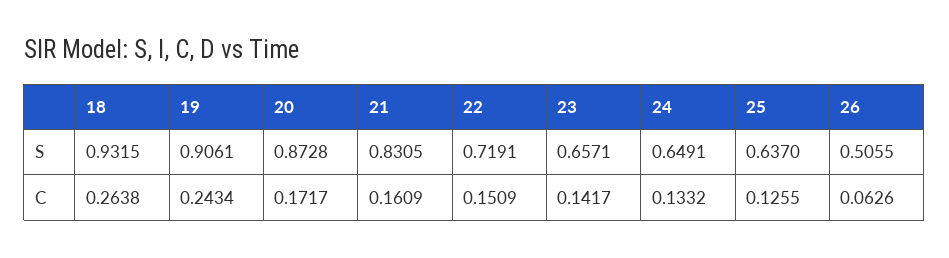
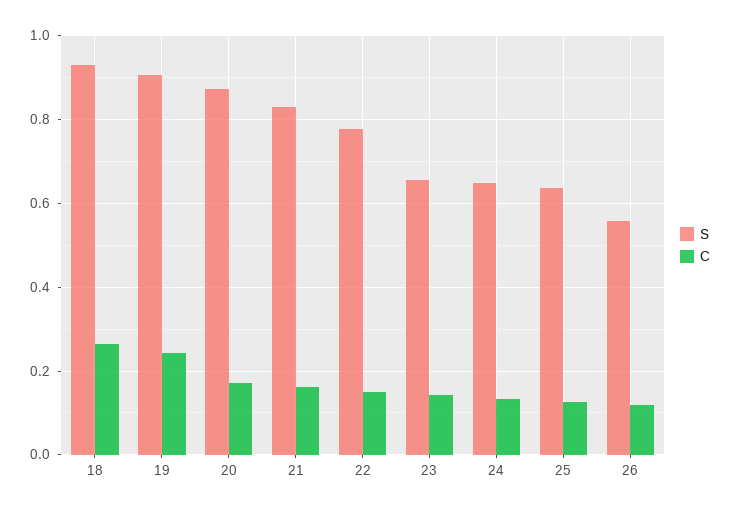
S, 22: 0.7191 -> 0.78
S, 26: 0.5055 -> 0.56
C, 26: 0.0626 -> 0.12

